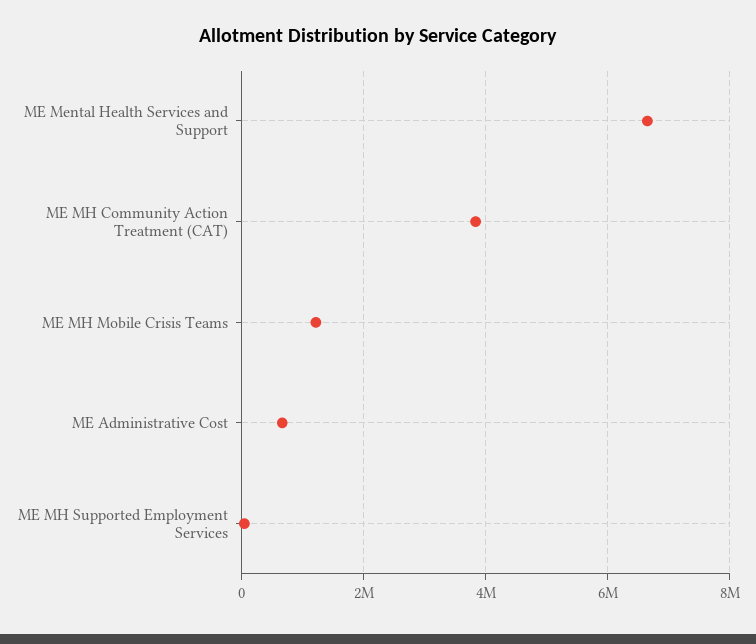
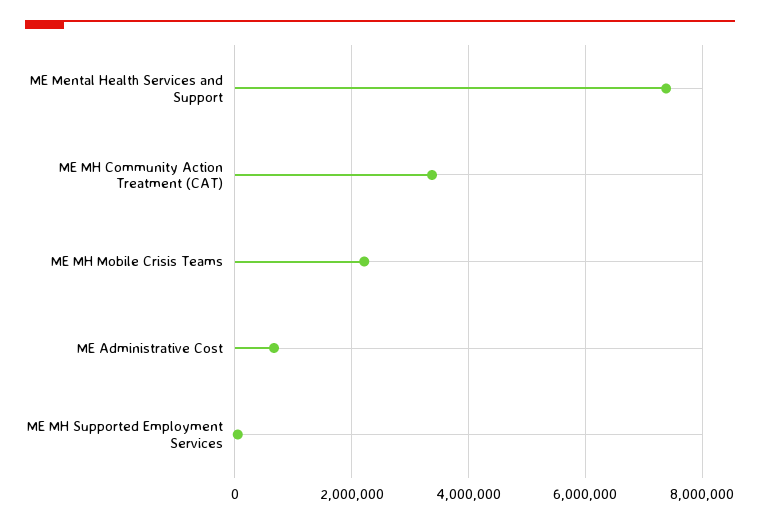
ME Mental Health Services and Support: 6600000 -> 7400000
ME MH Community Action Treatment (CAT): 3800000 -> 3400000
ME MH Mobile Crisis Teams: 1200000 -> 2200000

